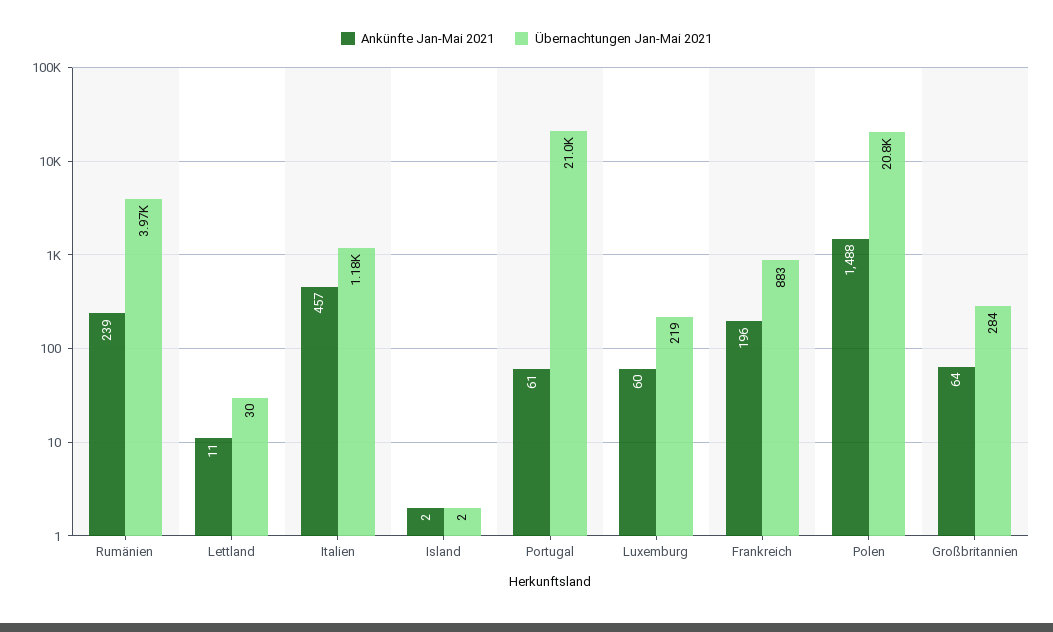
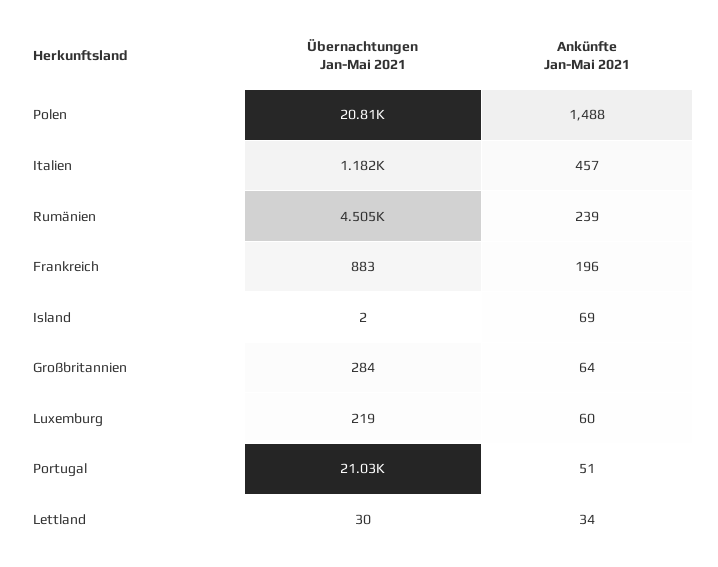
Übernachtungen Jan-Mai 2021, Rumänien: 3970 -> 4505
Ankünfte Jan-Mai 2021, Lettland: 11 -> 34
Ankünfte Jan-Mai 2021, Island: 2 -> 69
Ankünfte Jan-Mai 2021, Portugal: 61 -> 51

